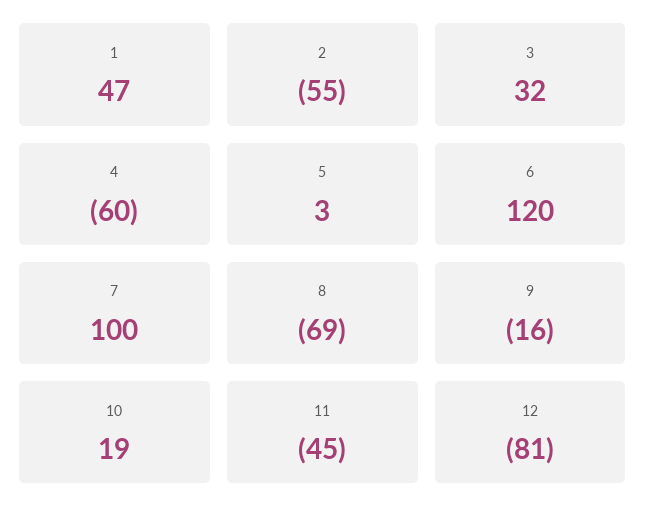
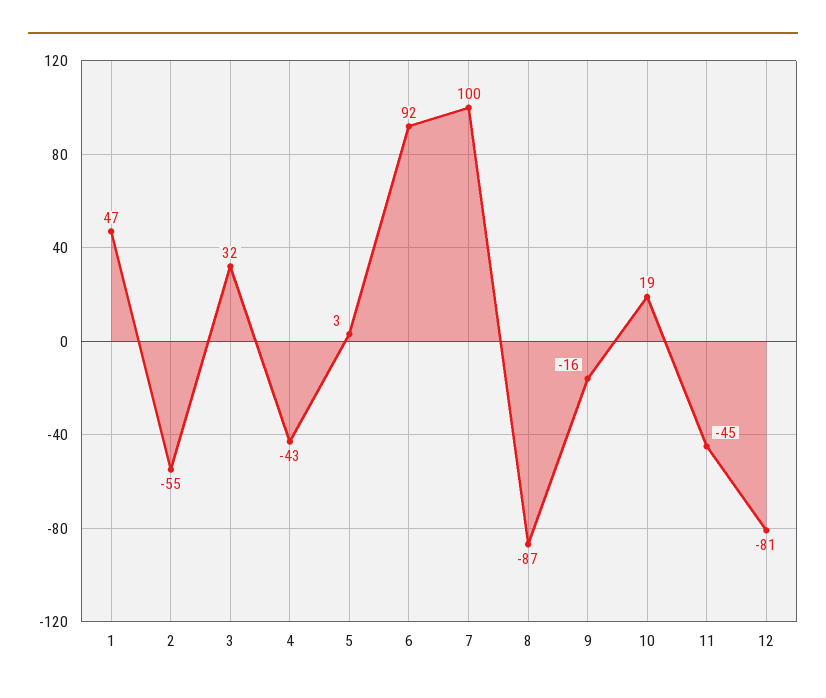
4: -60 -> -43
6: 120 -> 92
8: -69 -> -87

